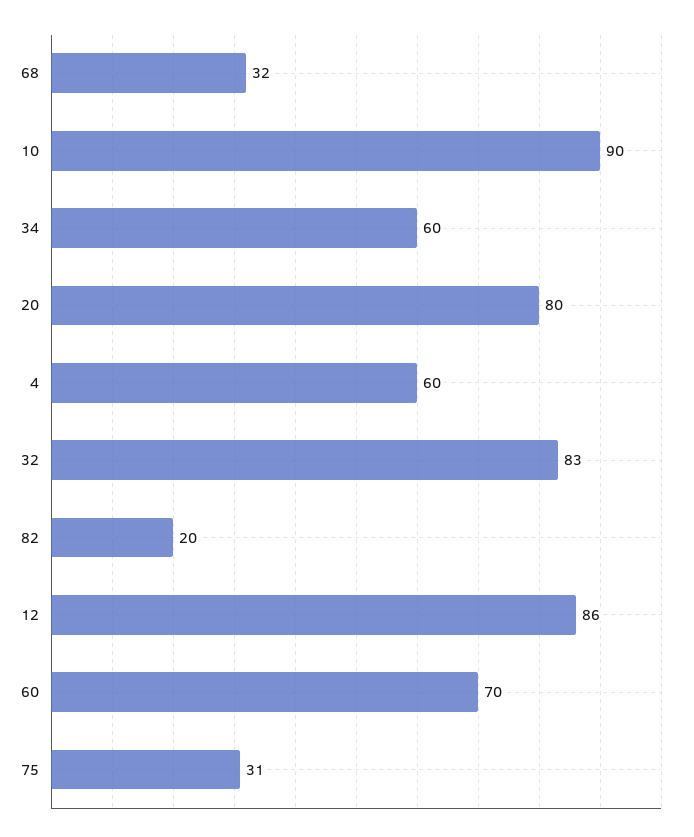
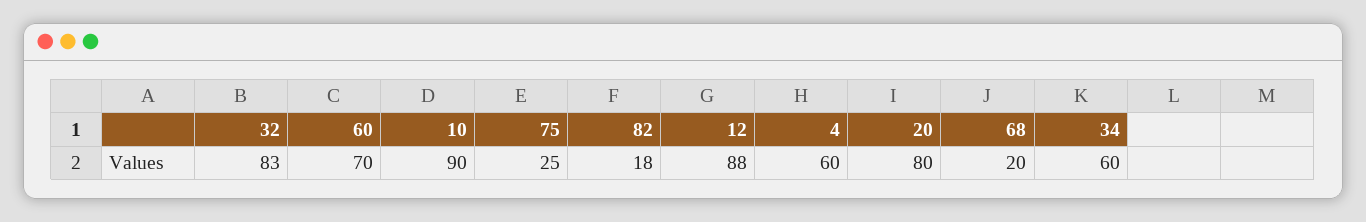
68: 32 -> 20
82: 20 -> 18
12: 86 -> 88
75: 31 -> 25

